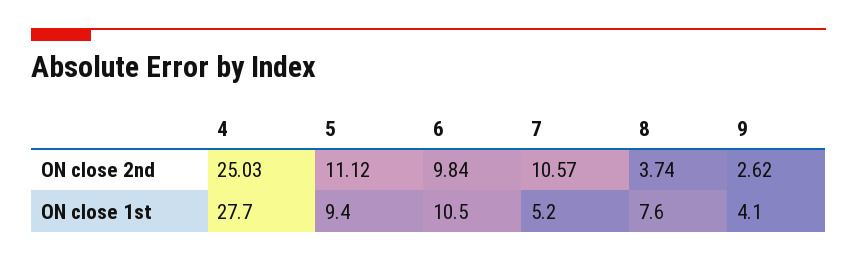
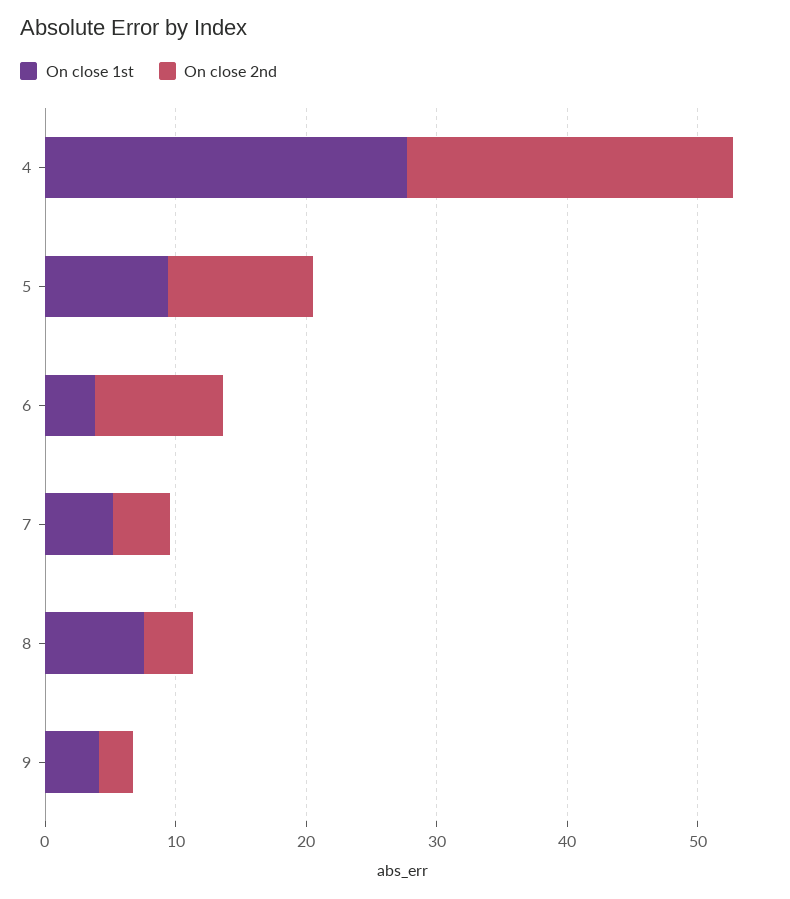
ON close 2nd, 7: 10.57 -> 4
ON close 1st, 6: 10.5 -> 4

